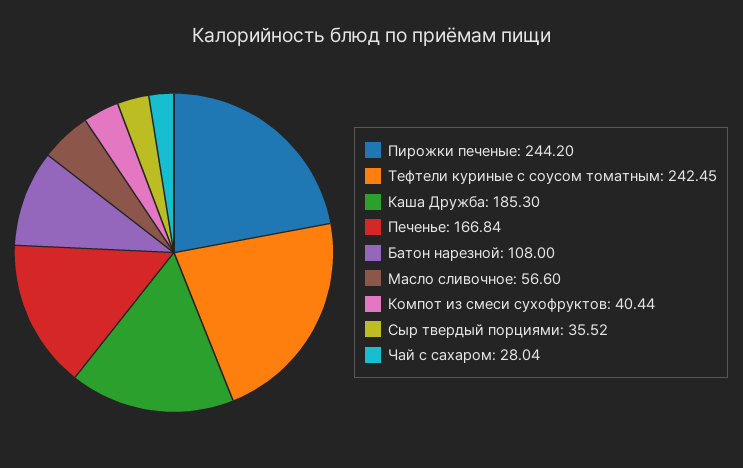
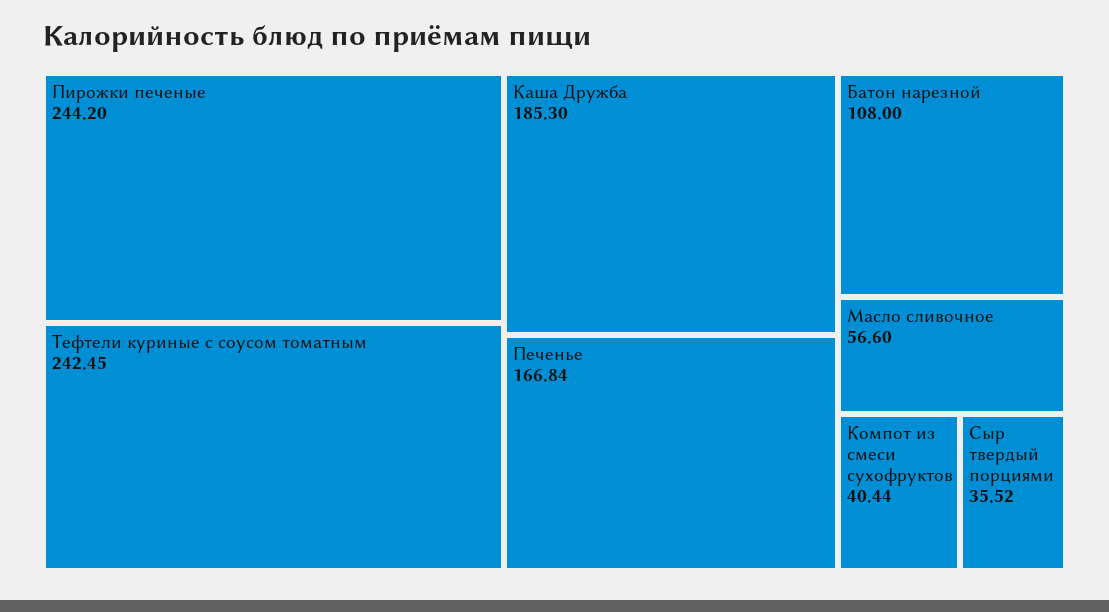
Чай с сахаром: 28.04 -> none

